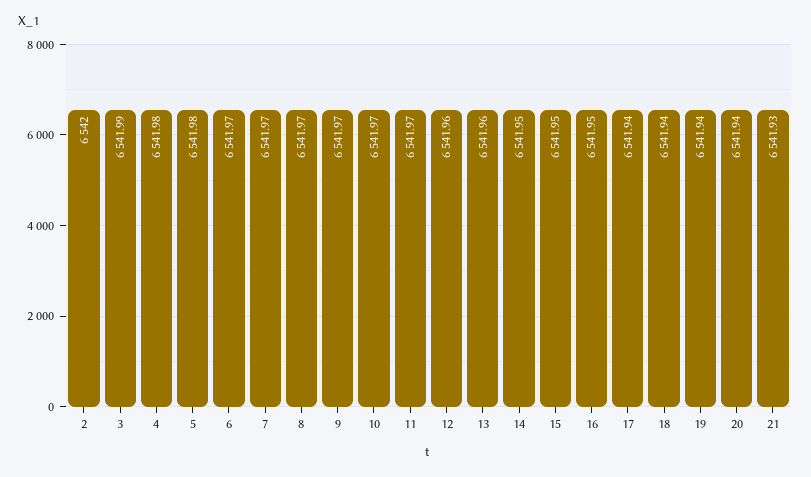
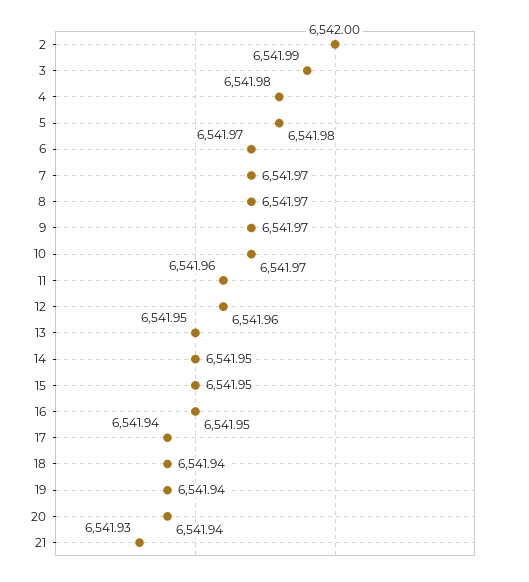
11: 6541.97 -> 6541.96
13: 6541.96 -> 6541.95

